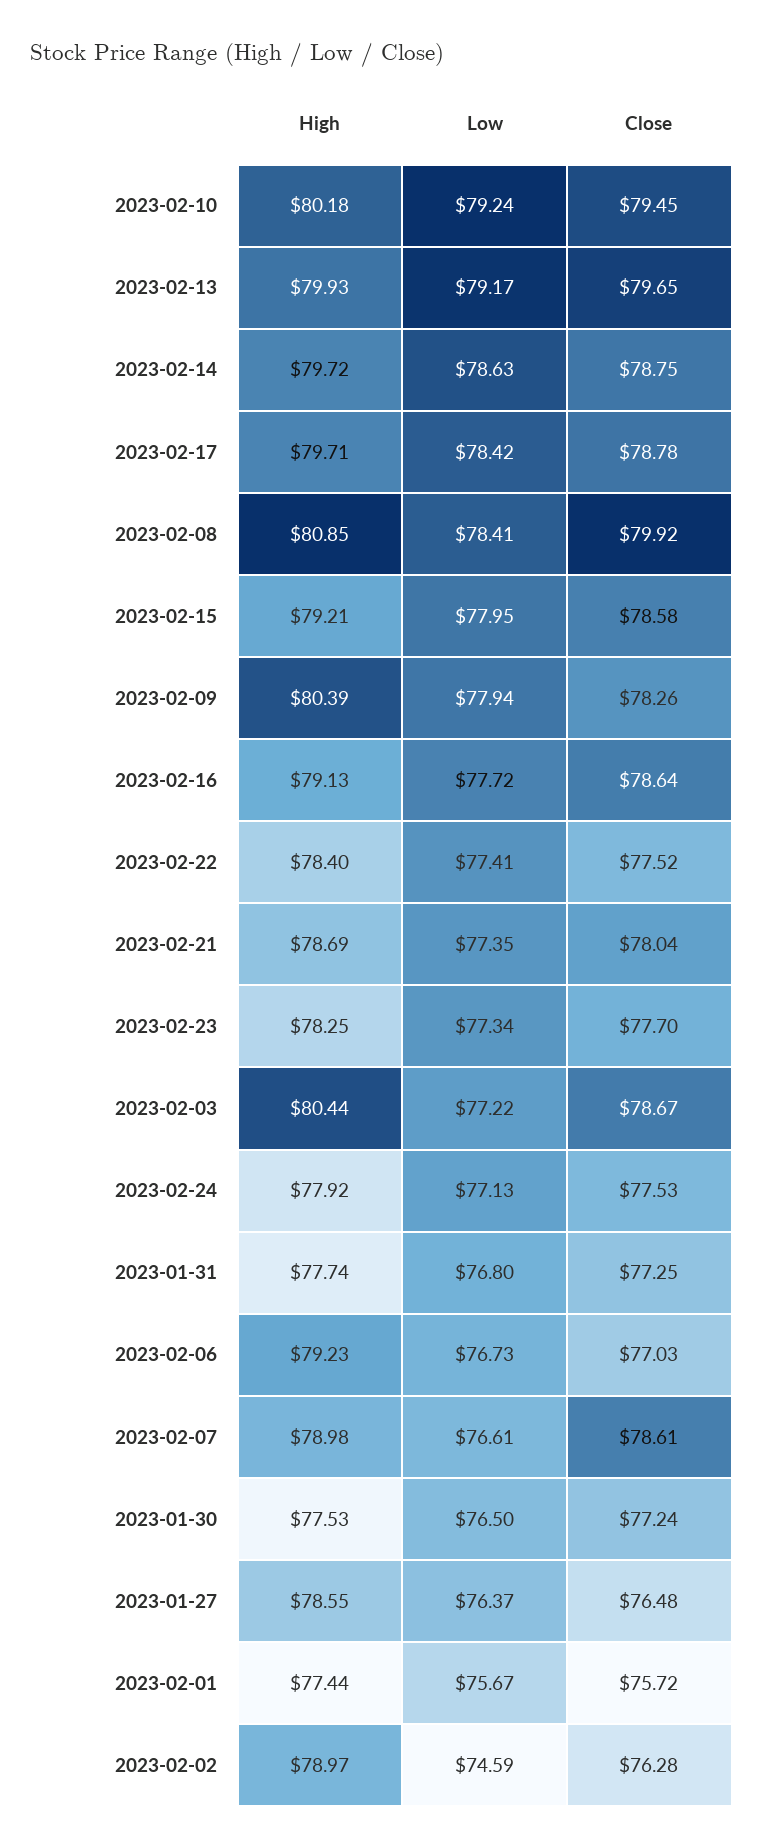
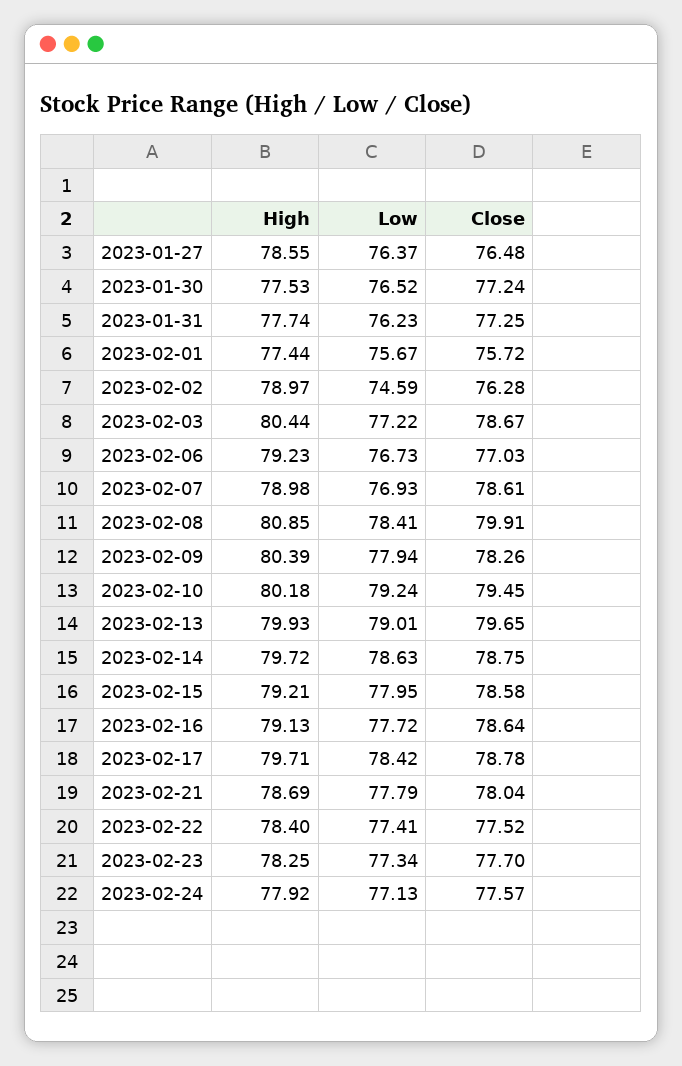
Low, 2023-02-13: 79.17 -> 79.01
Close, 2023-02-08: 79.92 -> 79.91
Low, 2023-02-21: 77.35 -> 77.79
Close, 2023-02-24: 77.53 -> 77.57
Low, 2023-01-31: 76.8 -> 76.23
Low, 2023-02-07: 76.61 -> 76.93
Low, 2023-01-30: 76.5 -> 76.52

